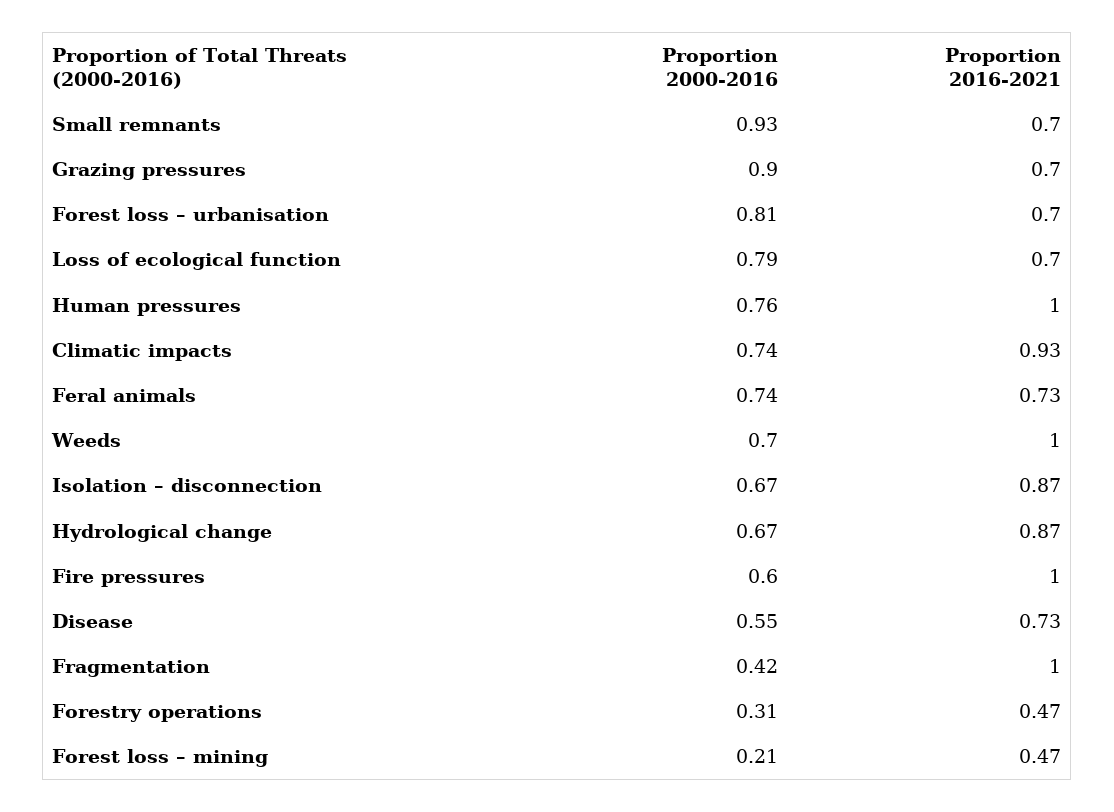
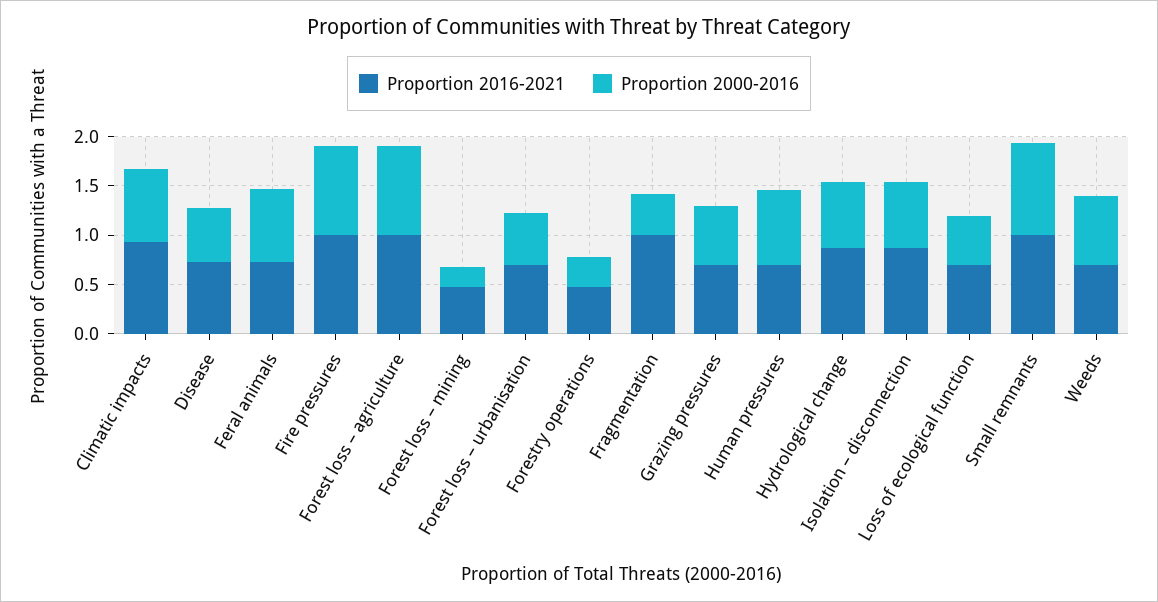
Proportion 2016-2021, Small remnants: 0.7 -> 1
Proportion 2000-2016, Grazing pressures: 0.9 -> 0.6
Proportion 2000-2016, Forest loss – urbanisation: 0.81 -> 0.5
Proportion 2000-2016, Loss of ecological function: 0.79 -> 0.5
Proportion 2016-2021, Human pressures: 1 -> 0.7
Proportion 2016-2021, Weeds: 1 -> 0.7
Proportion 2000-2016, Fire pressures: 0.6 -> 0.9
Proportion 2016-2021, Forest loss – agriculture: none -> 1
Proportion 2000-2016, Forest loss – agriculture: none -> 0.9

